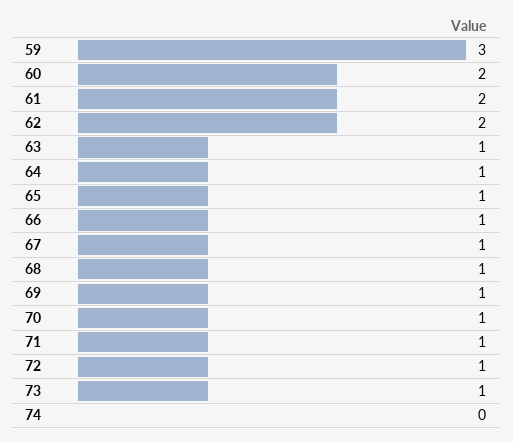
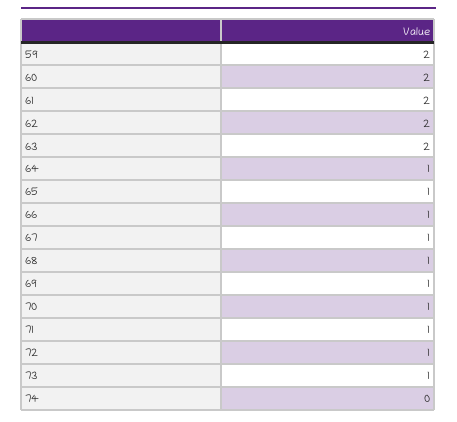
59: 3 -> 2
63: 1 -> 2

